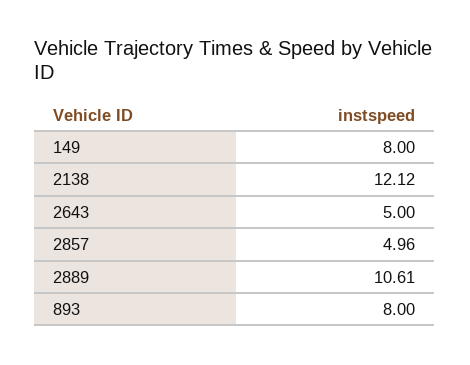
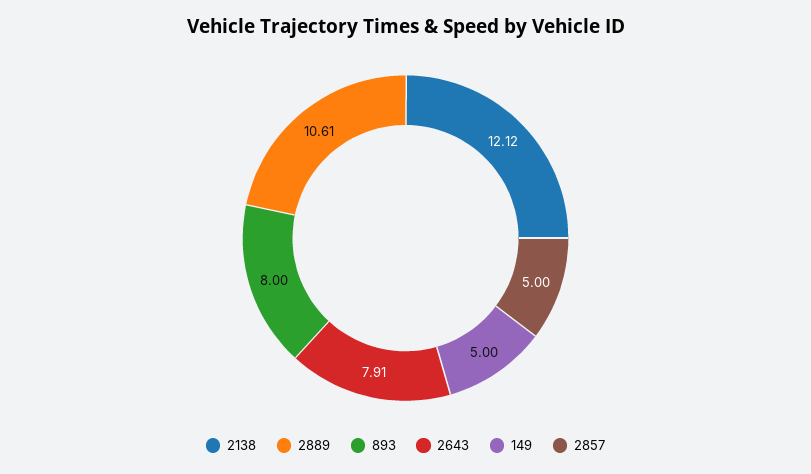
149: 8 -> 5
2643: 5 -> 7.91
2857: 4.96 -> 5

